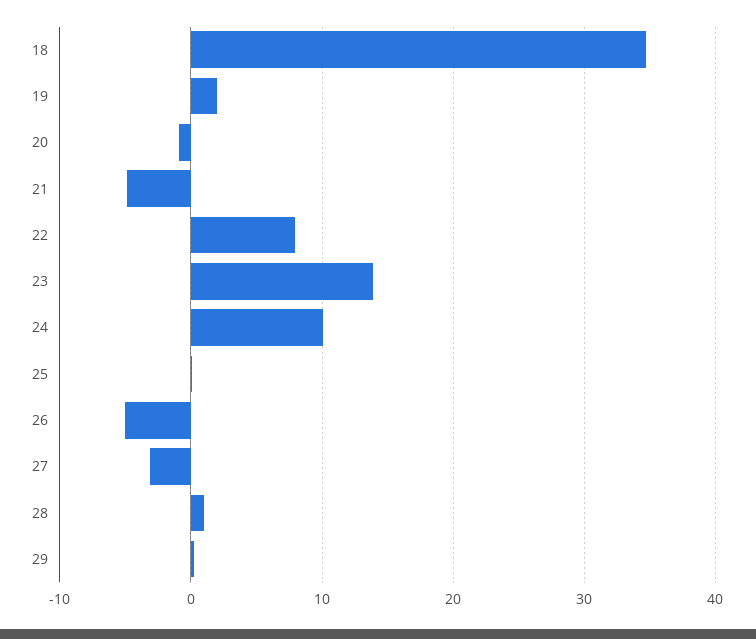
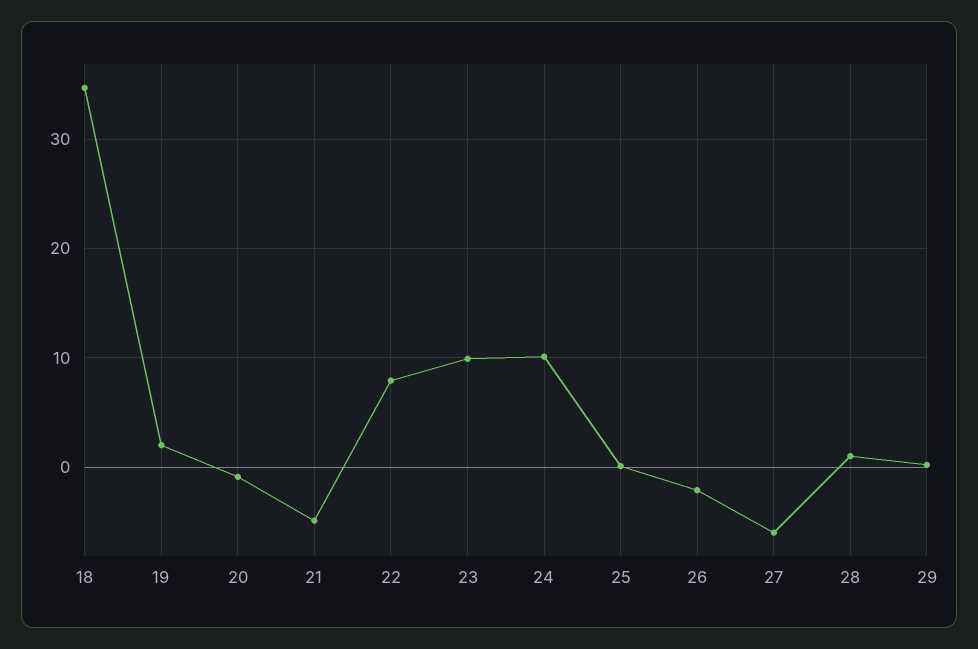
23: 14 -> 10
26: -5 -> -2
27: -3 -> -6

